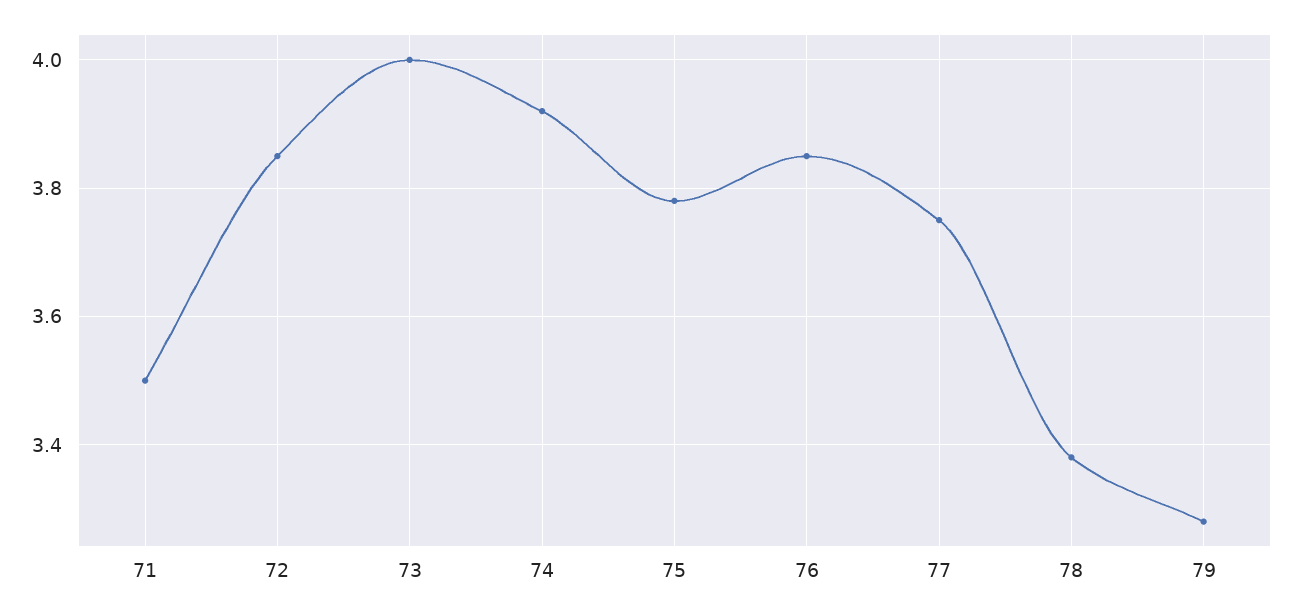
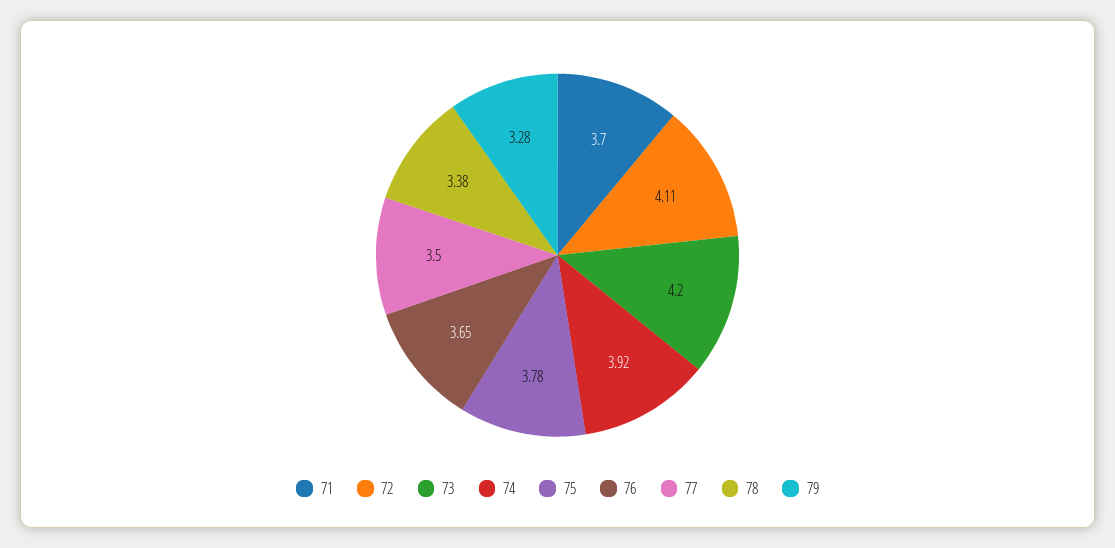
71: 3.5 -> 3.7
72: 3.85 -> 4.11
73: 4 -> 4.2
76: 3.85 -> 3.65
77: 3.75 -> 3.5

